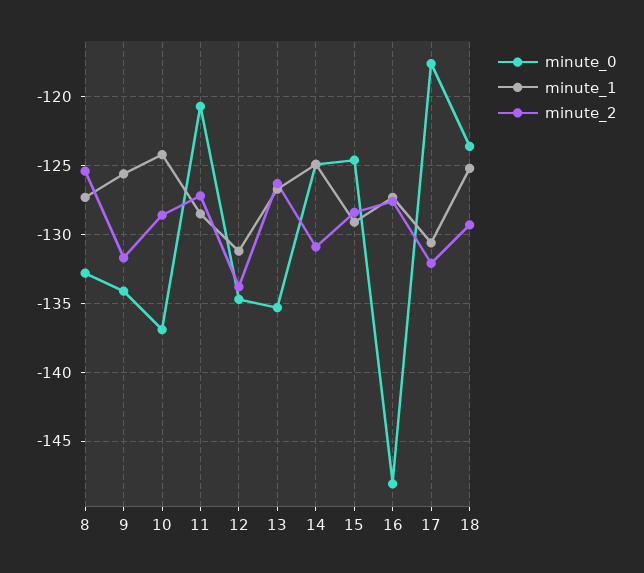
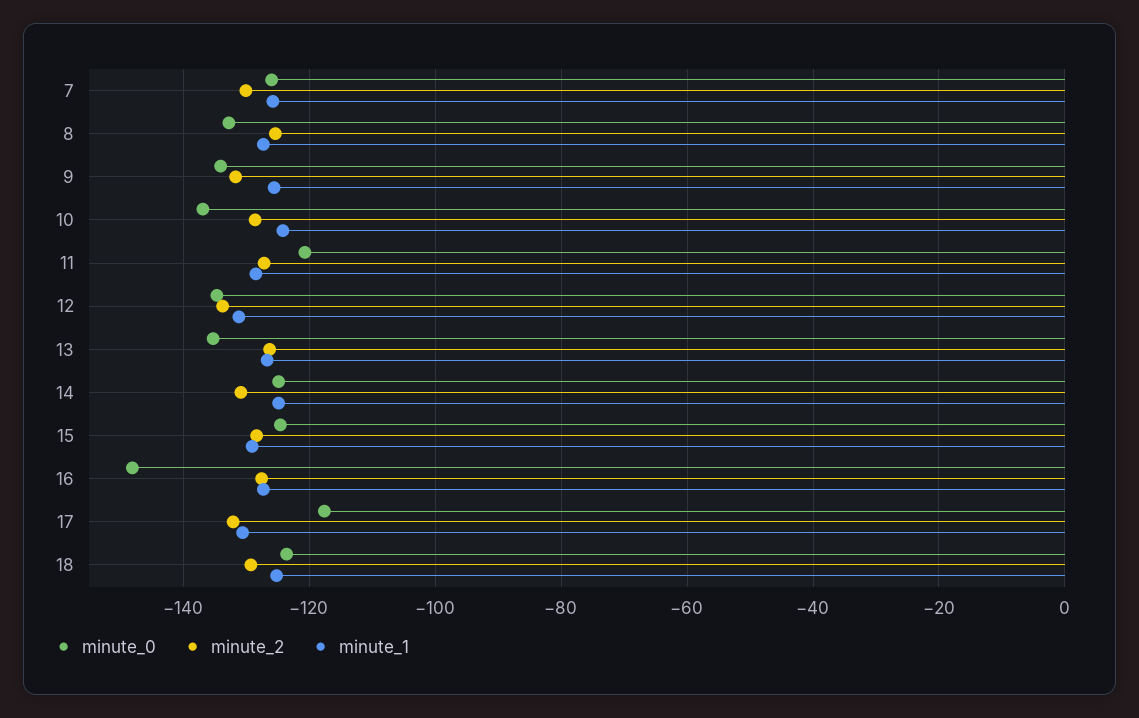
minute_0, 7: none -> -126
minute_2, 7: none -> -130
minute_1, 7: none -> -126

